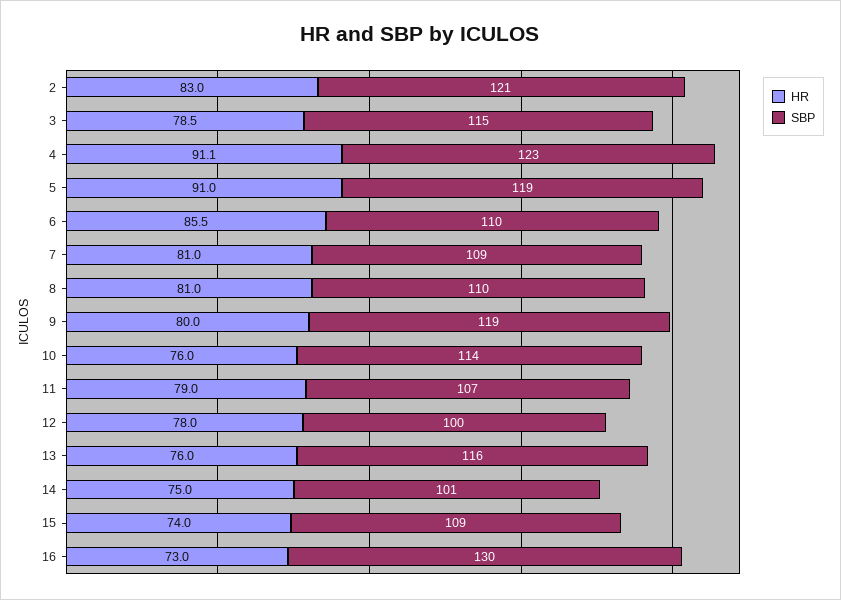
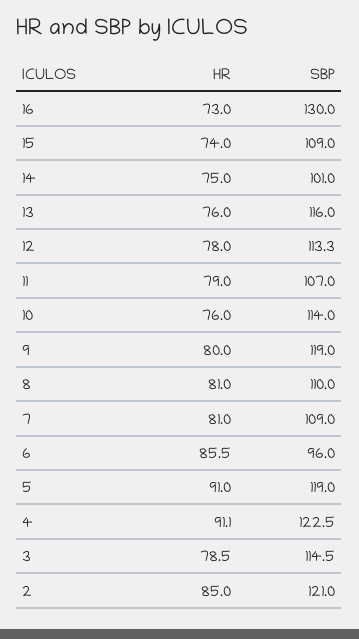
HR, 2: 83 -> 85
SBP, 6: 110 -> 96
SBP, 12: 100 -> 113.3

